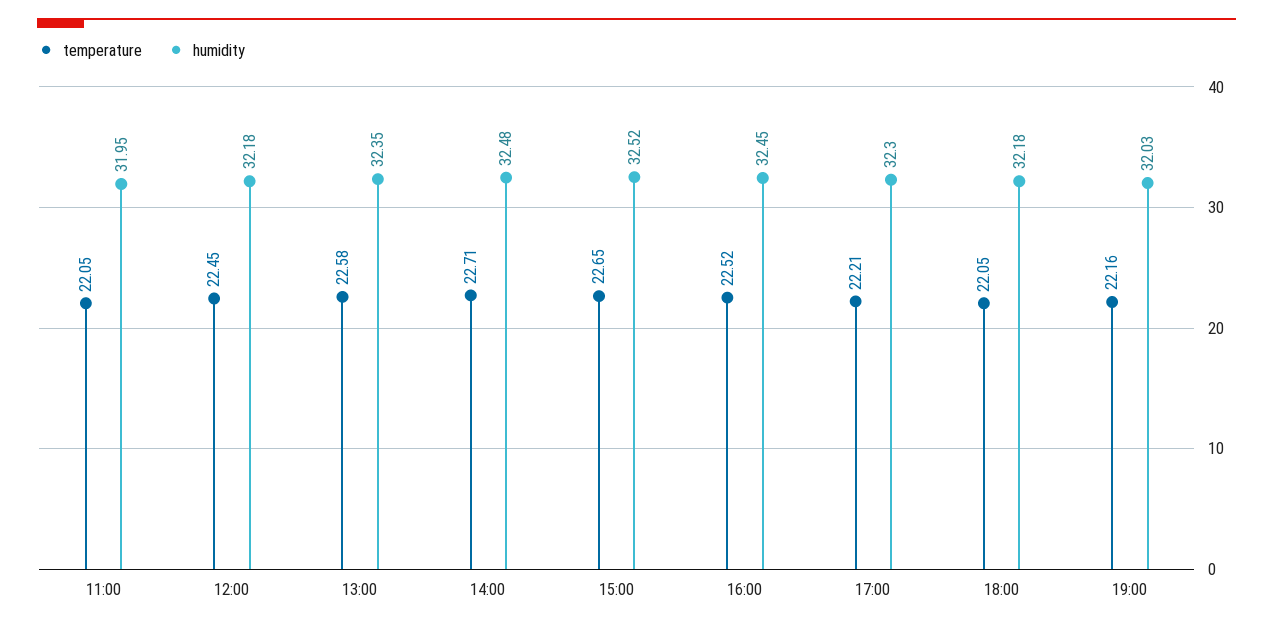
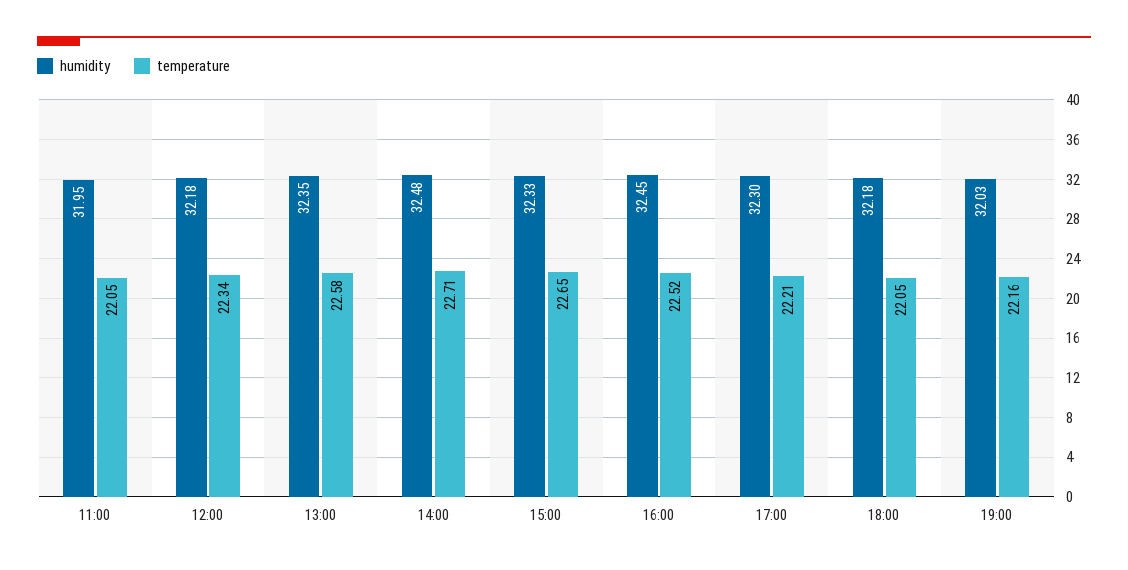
temperature, 12:00: 22.45 -> 22.34
humidity, 15:00: 32.52 -> 32.33

